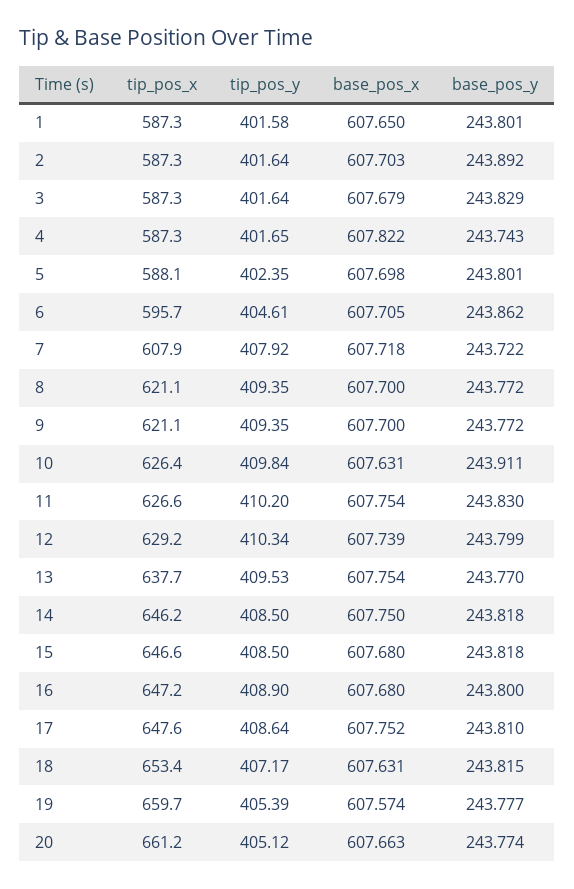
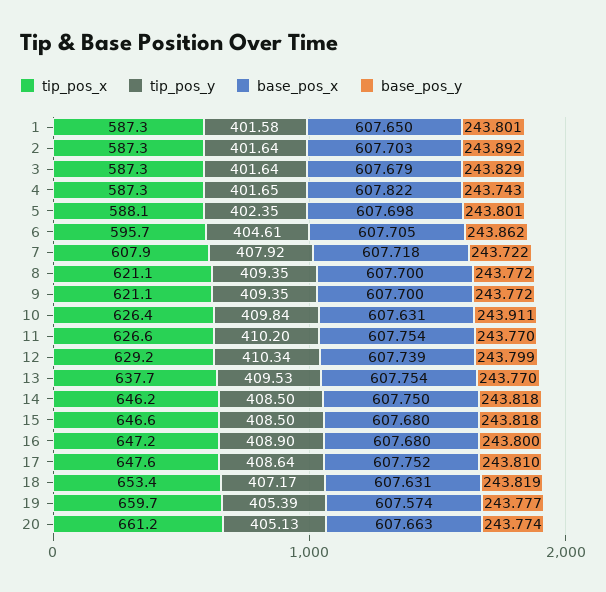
base_pos_y, 11: 243.83 -> 243.77
base_pos_y, 18: 243.815 -> 243.819
tip_pos_y, 20: 405.12 -> 405.13

